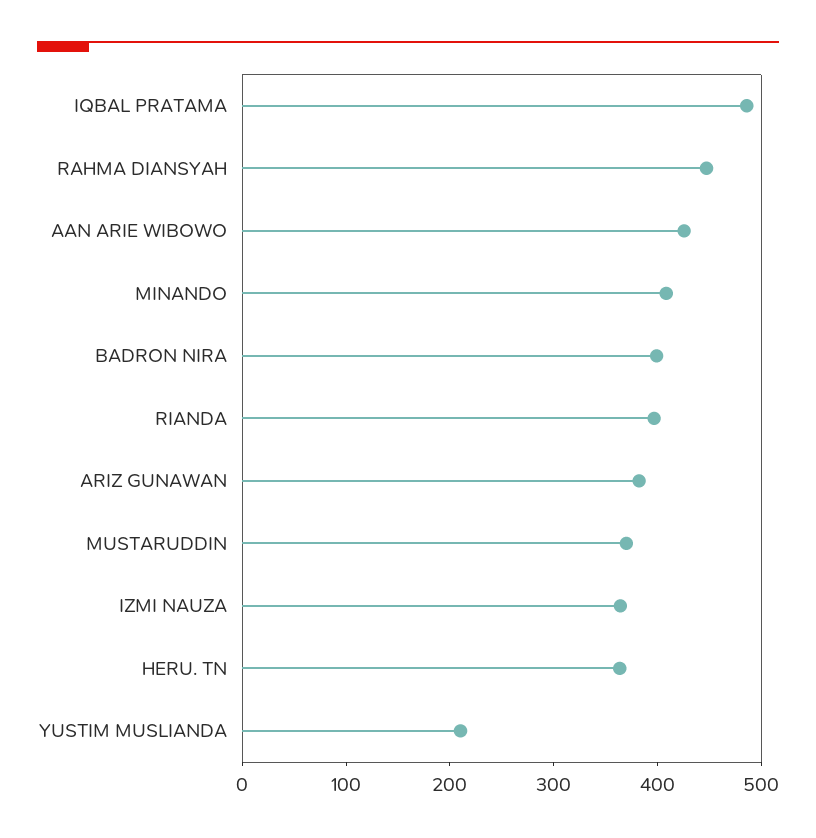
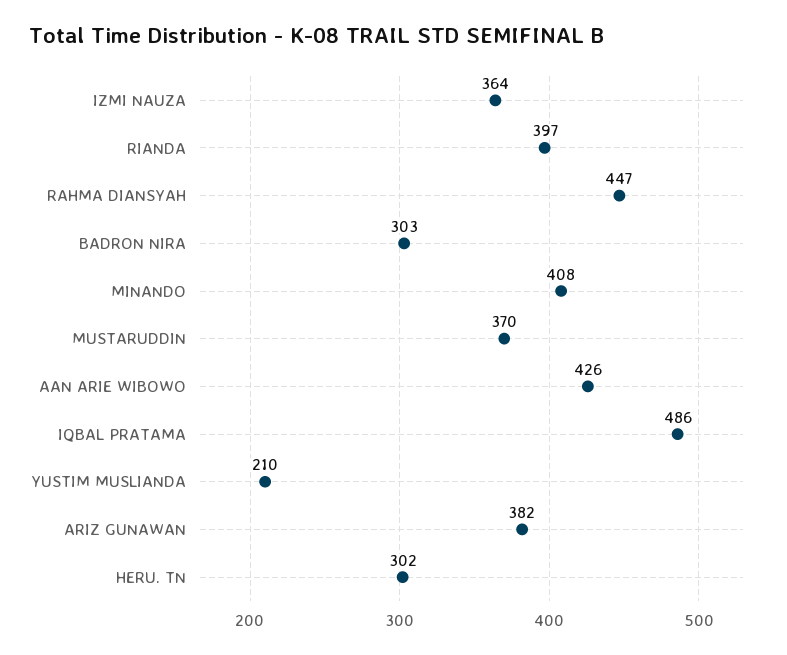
BADRON NIRA: 400 -> 303
HERU. TN: 360 -> 302

